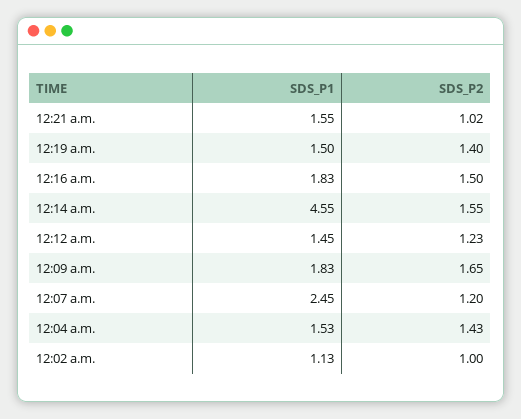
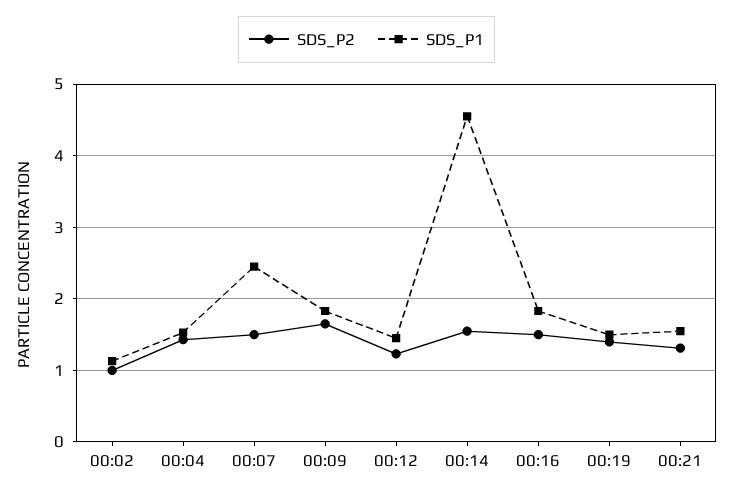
SDS_P2, 12:21 a.m.: 1.02 -> 1.3
SDS_P2, 12:07 a.m.: 1.2 -> 1.5

